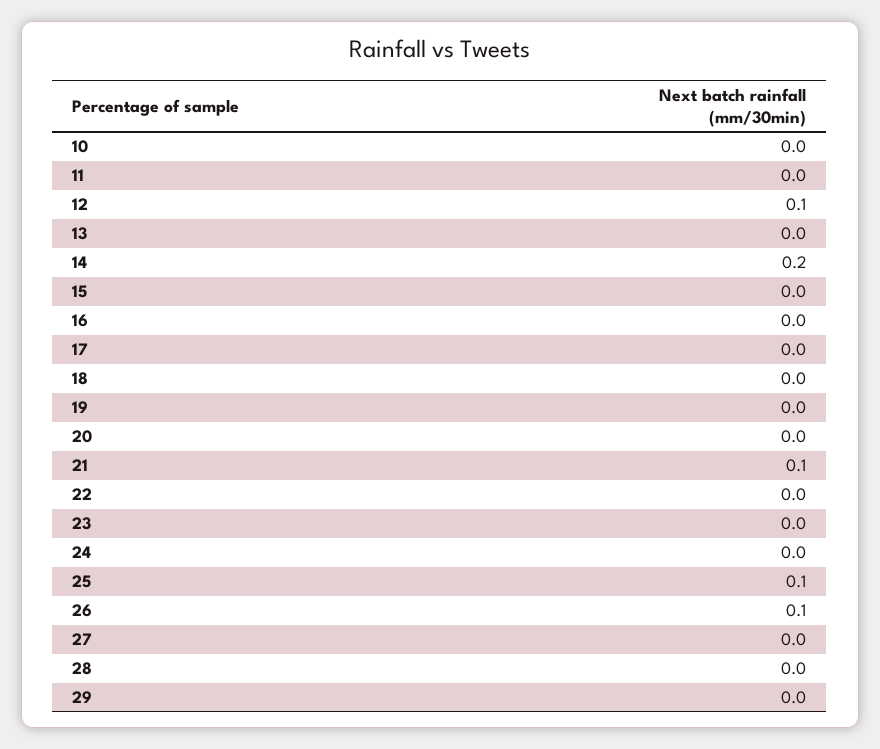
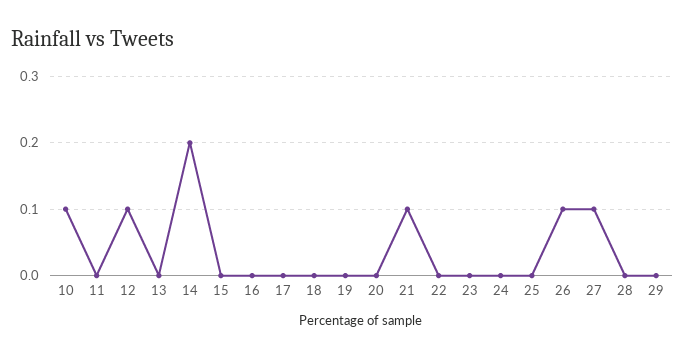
10: 0 -> 0.1
25: 0.1 -> 0
27: 0 -> 0.1

